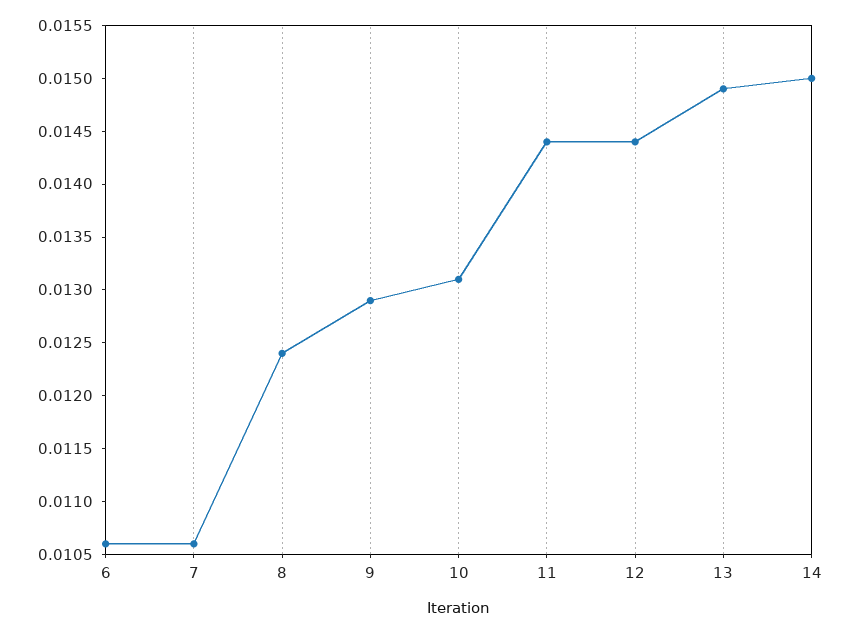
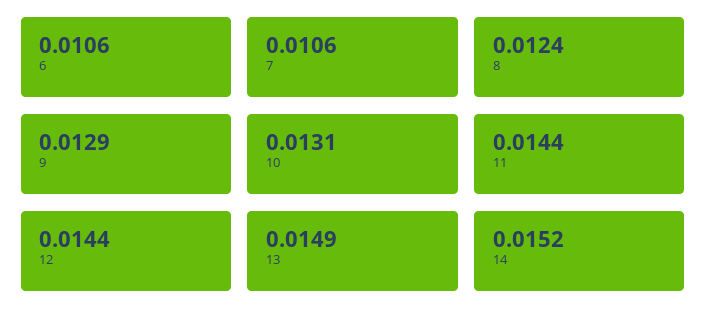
14: 0.015 -> 0.0152

